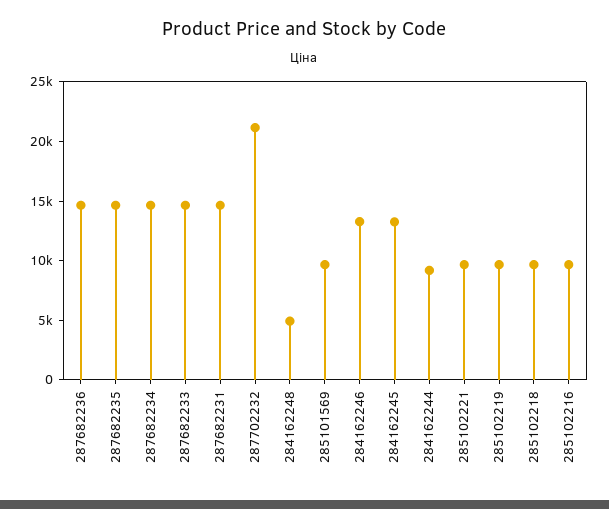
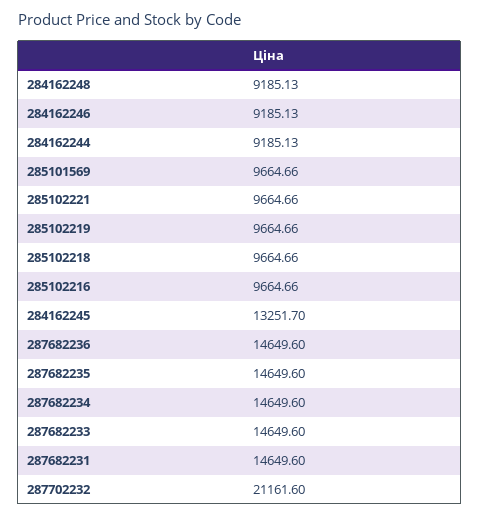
284162248: 5000 -> 9185.13
284162246: 13000 -> 9185.13

